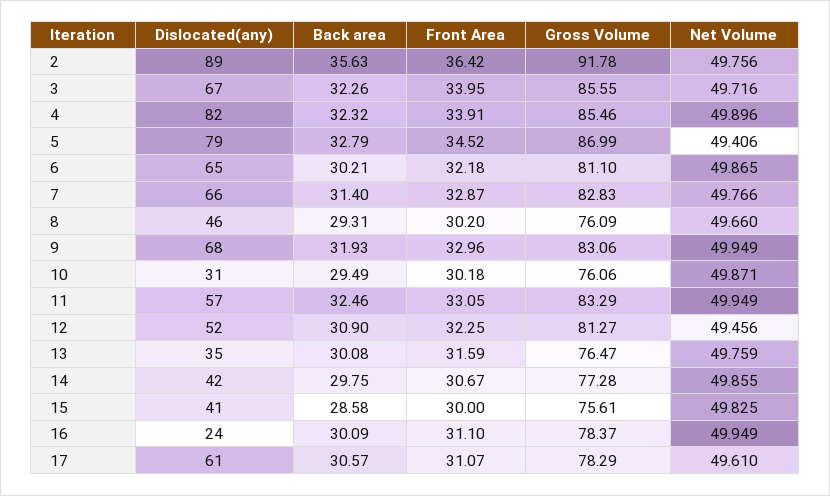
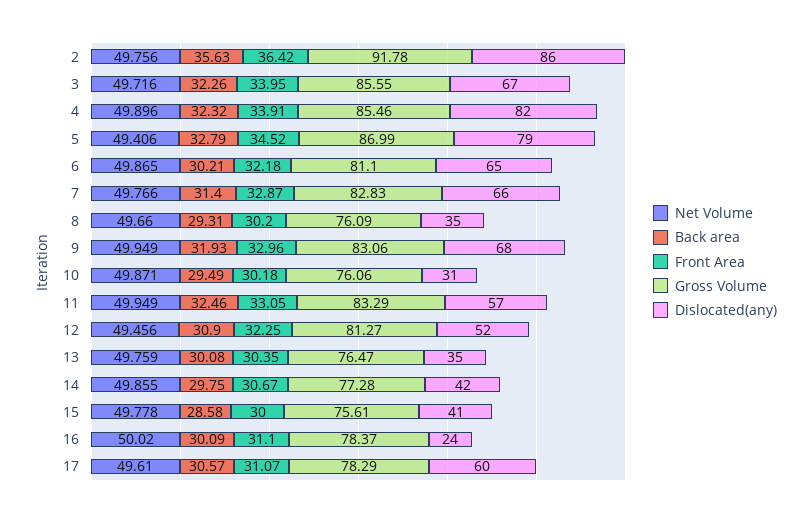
Dislocated(any), 2: 89 -> 86
Dislocated(any), 8: 46 -> 35
Front Area, 13: 31.59 -> 30.35
Net Volume, 15: 49.825 -> 49.778
Net Volume, 16: 49.949 -> 50.02
Dislocated(any), 17: 61 -> 60

